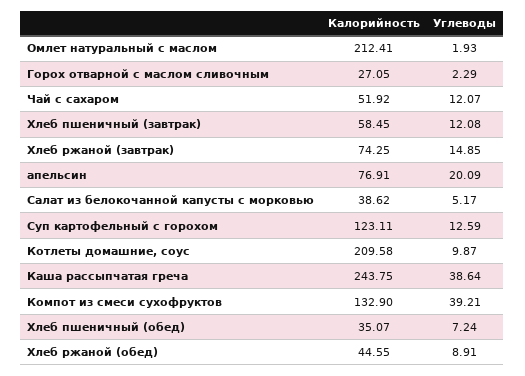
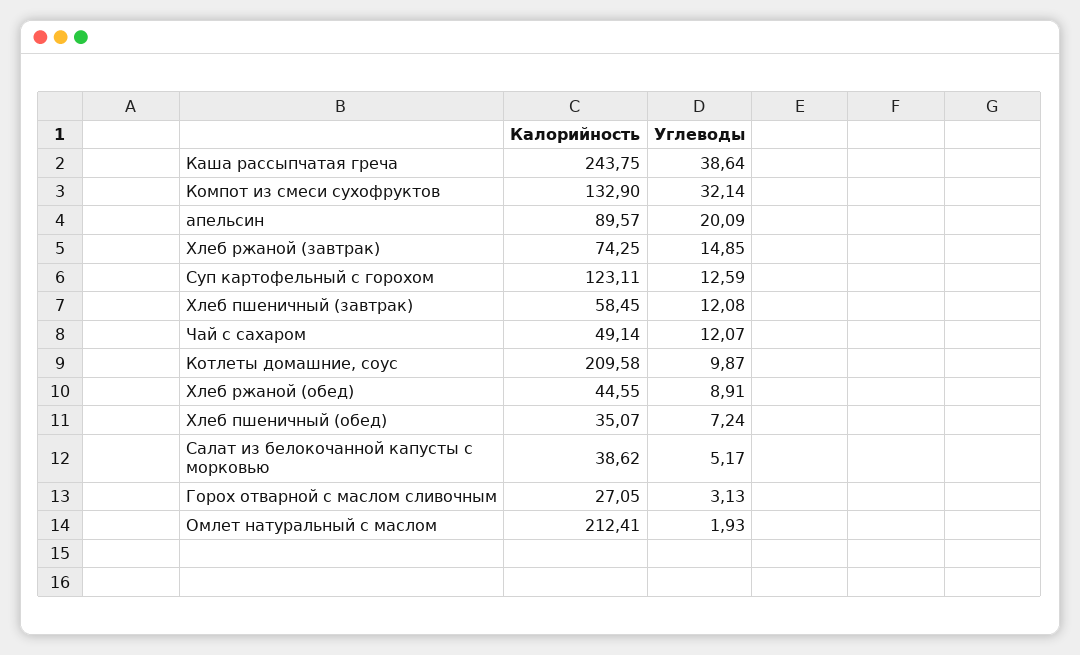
Углеводы, Горох отварной с маслом сливочным: 2.29 -> 3.13
Калорийность, Чай с сахаром: 51.92 -> 49.14
Калорийность, апельсин: 76.91 -> 89.57
Углеводы, Компот из смеси сухофруктов: 39.21 -> 32.14

